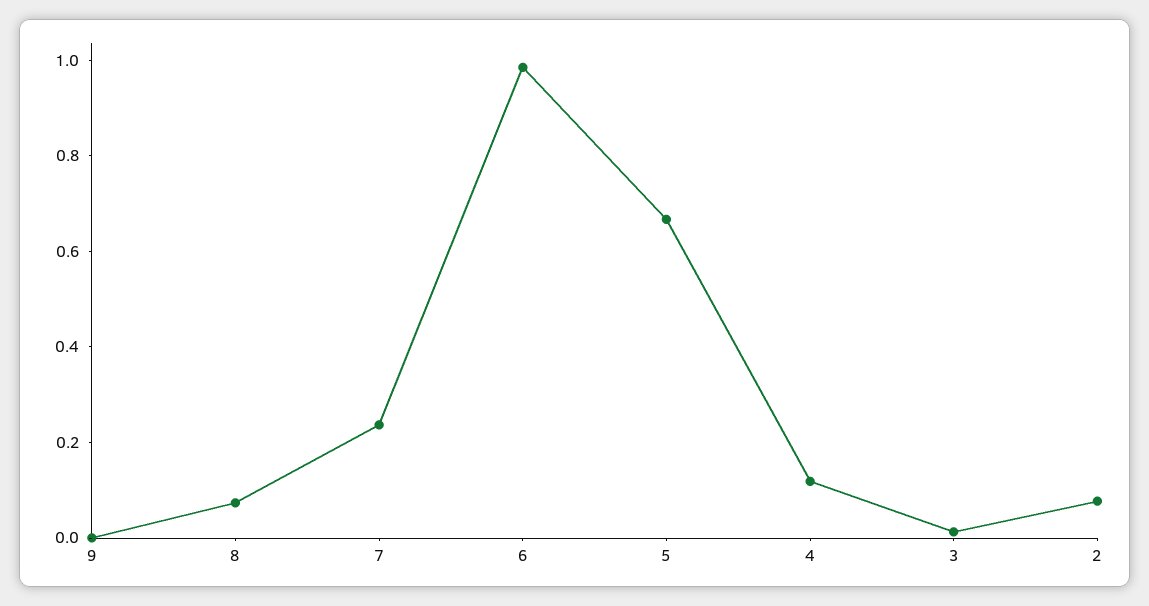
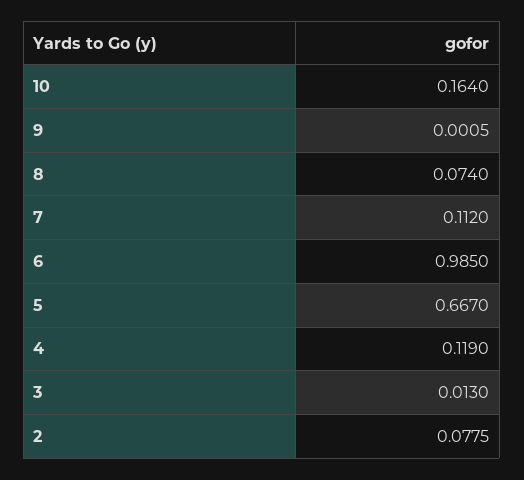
7: 0.25 -> 0.112
10: none -> 0.164

